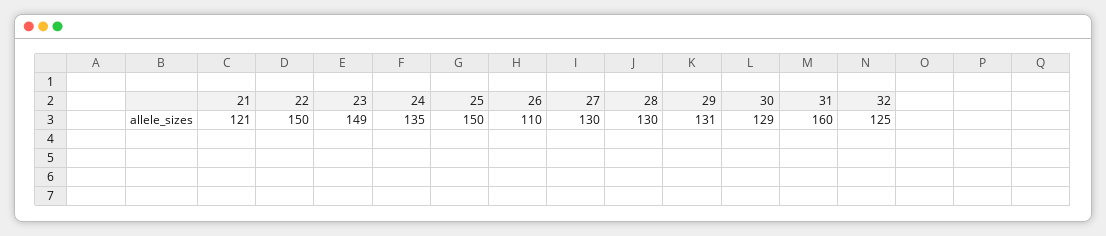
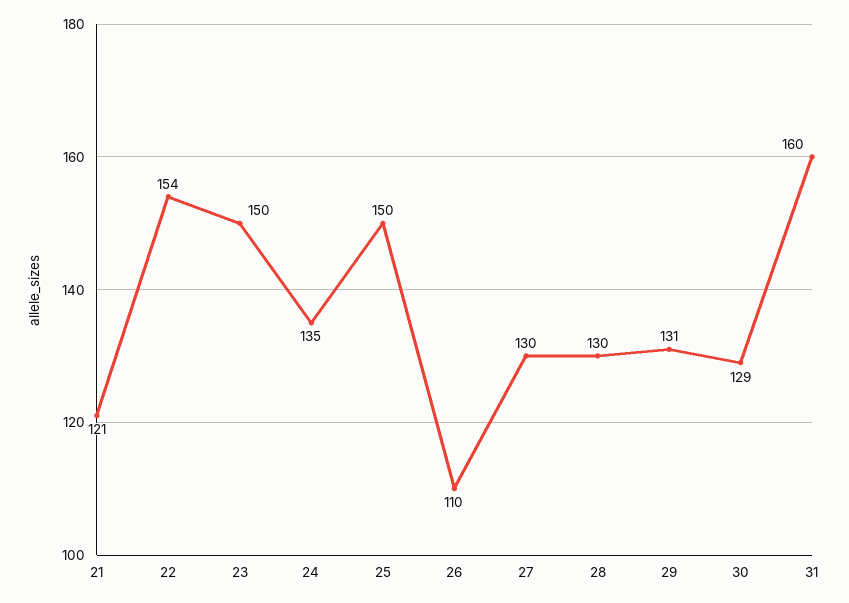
22: 150 -> 154
23: 149 -> 150
32: 125 -> none

